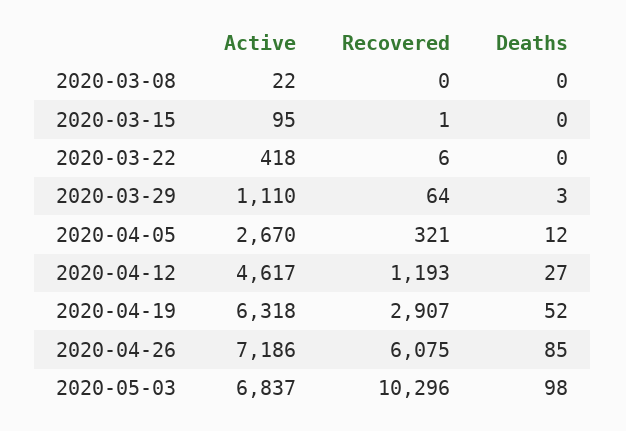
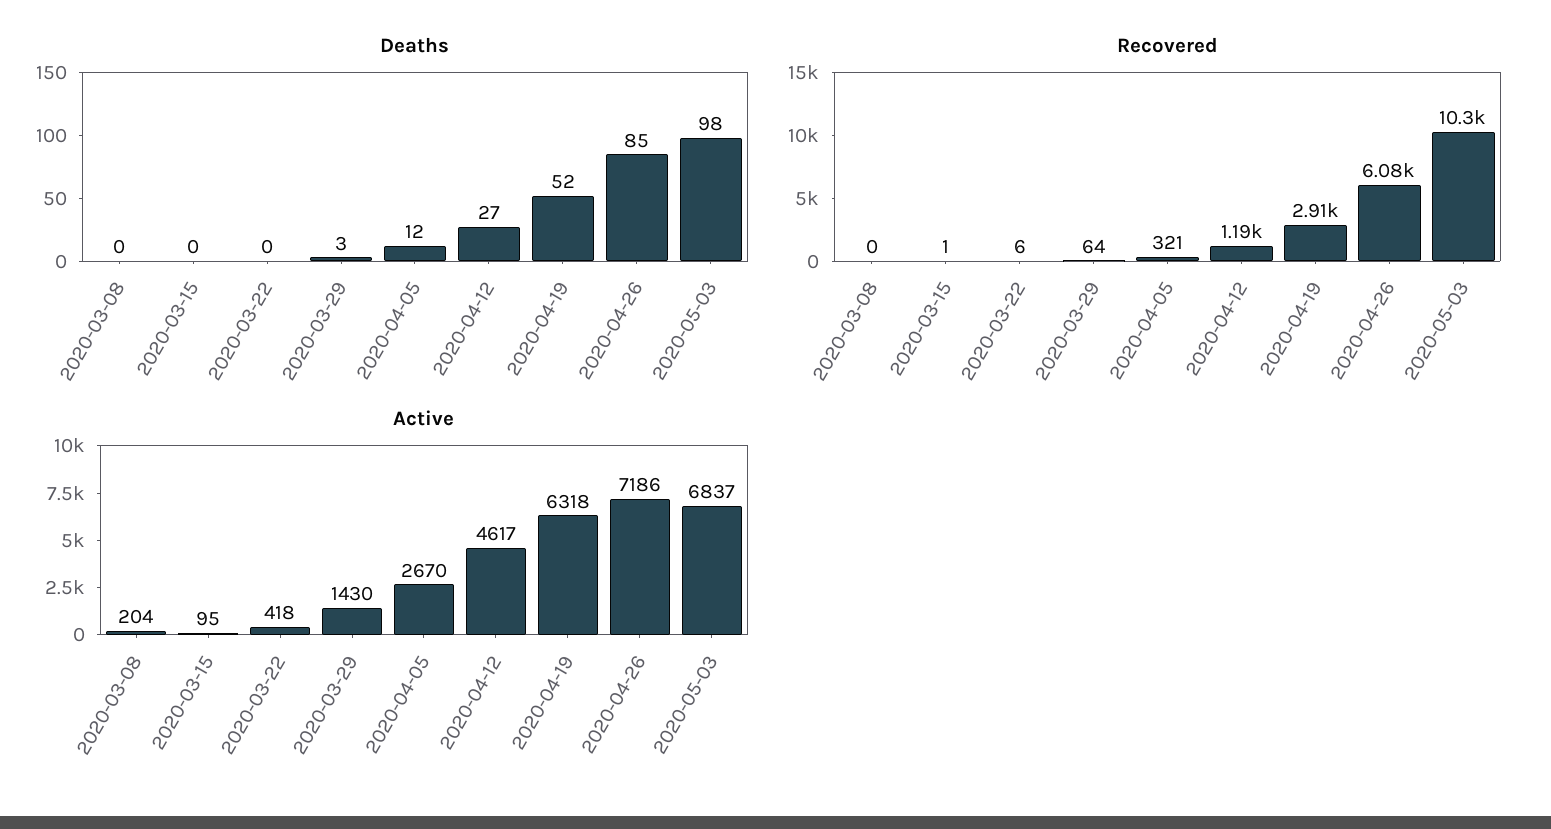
Active, 2020-03-08: 22 -> 204
Active, 2020-03-29: 1110 -> 1430

